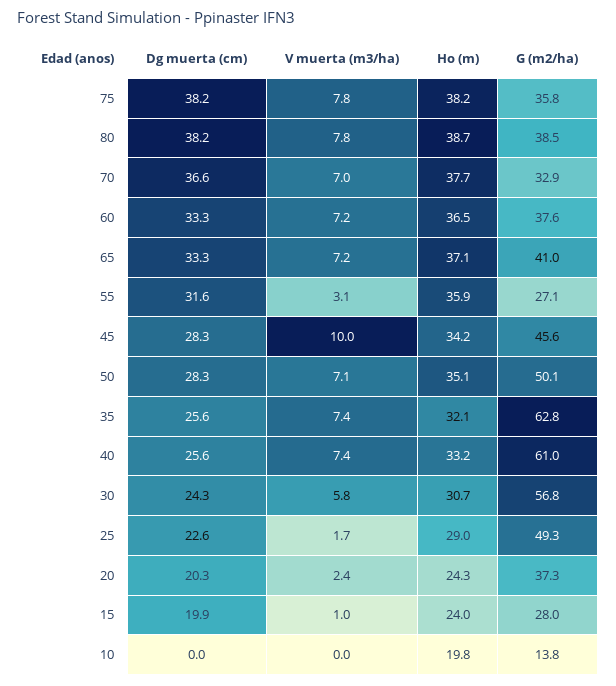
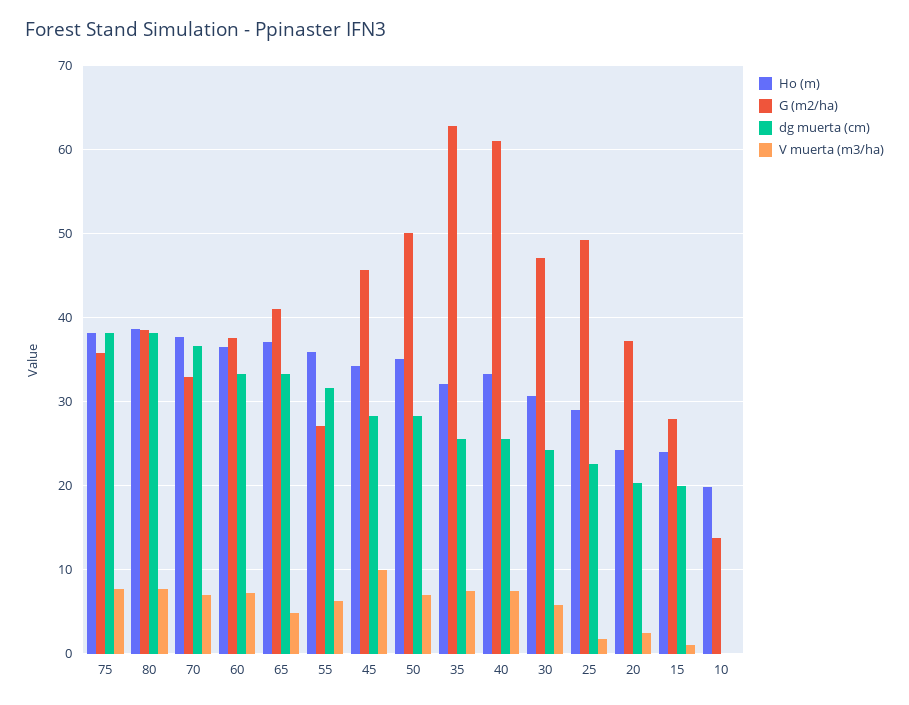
V muerta (m3/ha), 65: 7.2 -> 5
V muerta (m3/ha), 55: 3.1 -> 6
G (m2/ha), 30: 56.8 -> 47

